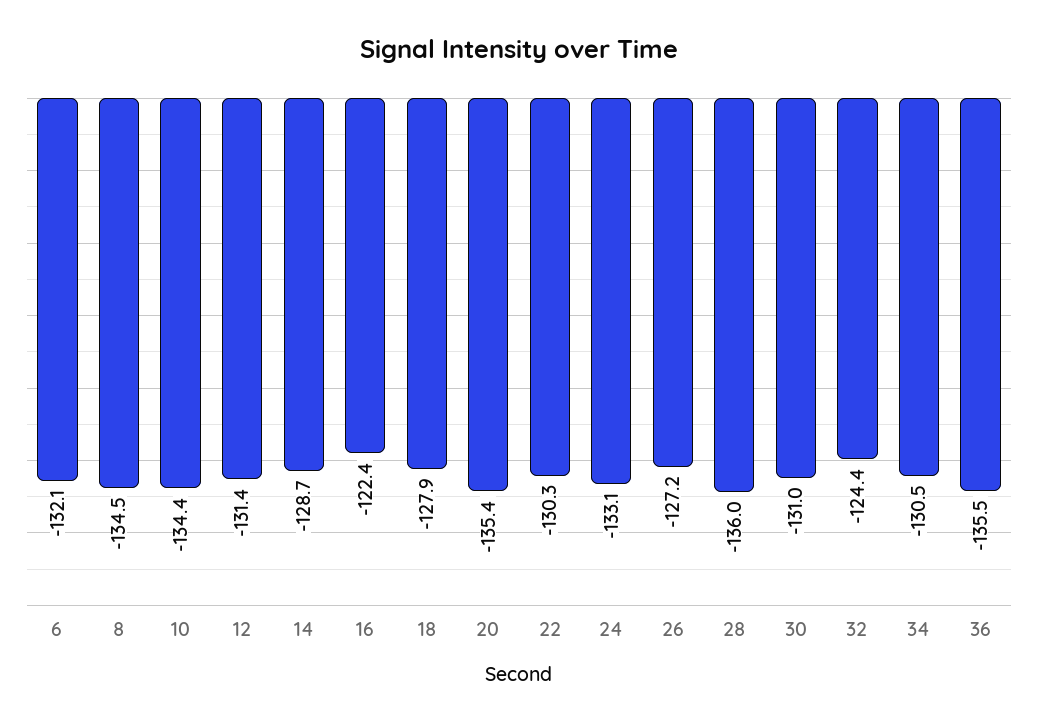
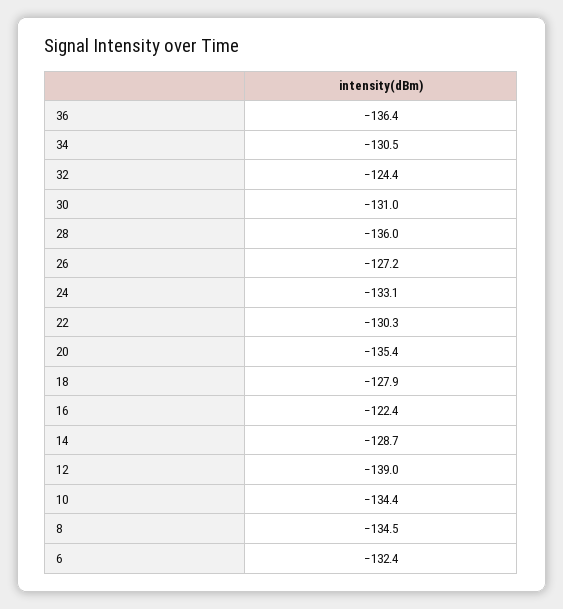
6: -132.1 -> -132.4
12: -131.4 -> -139
36: -135.5 -> -136.4

